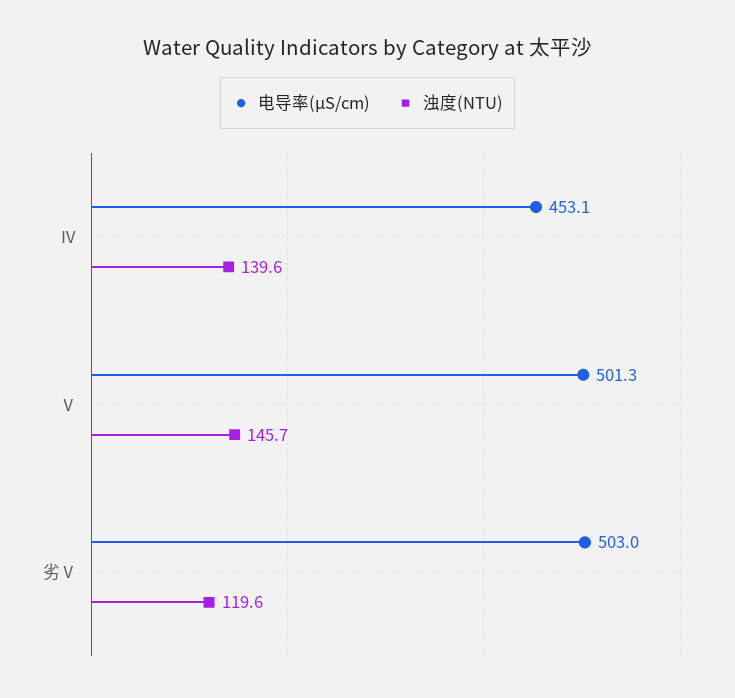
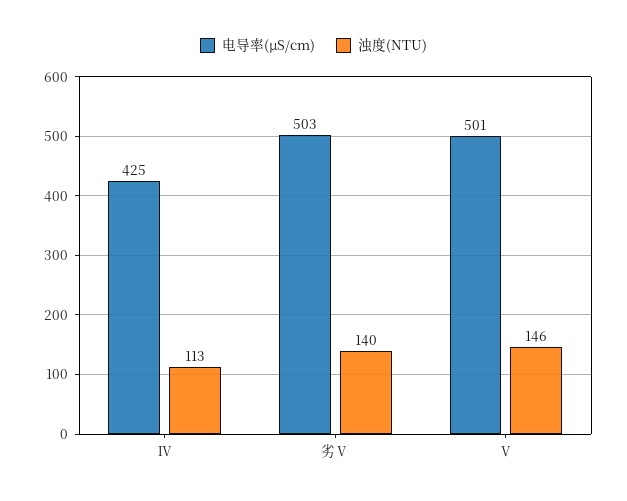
电导率(μS/cm), Ⅳ: 453.1 -> 425
浊度(NTU), Ⅳ: 139.6 -> 113
浊度(NTU), 劣Ⅴ: 119.6 -> 140

